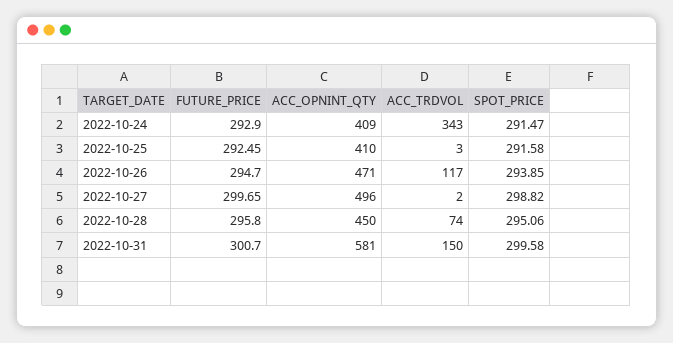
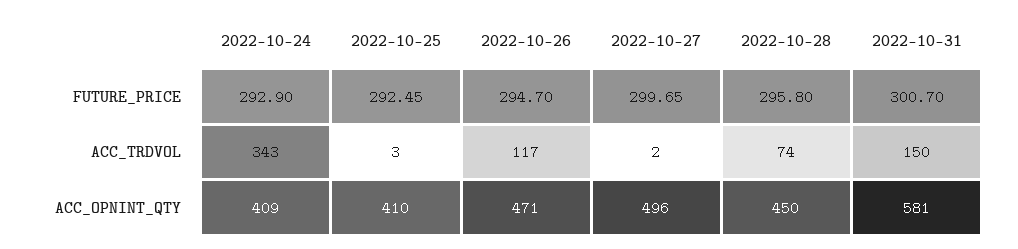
SPOT_PRICE, 2022-10-24: 291.47 -> none
SPOT_PRICE, 2022-10-25: 291.58 -> none
SPOT_PRICE, 2022-10-26: 293.85 -> none
SPOT_PRICE, 2022-10-27: 298.82 -> none
SPOT_PRICE, 2022-10-28: 295.06 -> none
SPOT_PRICE, 2022-10-31: 299.58 -> none

